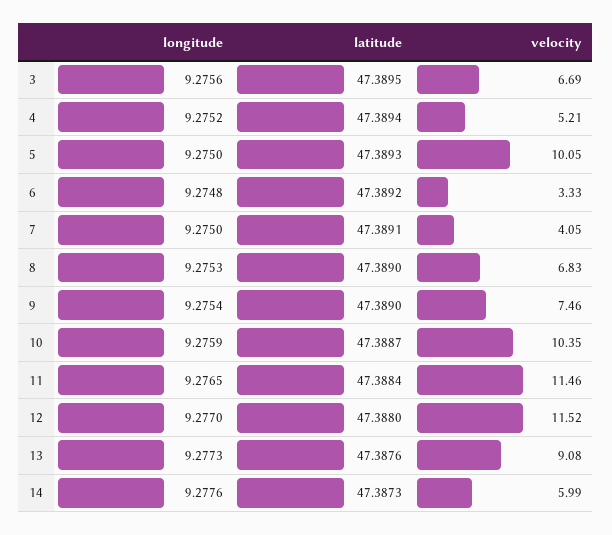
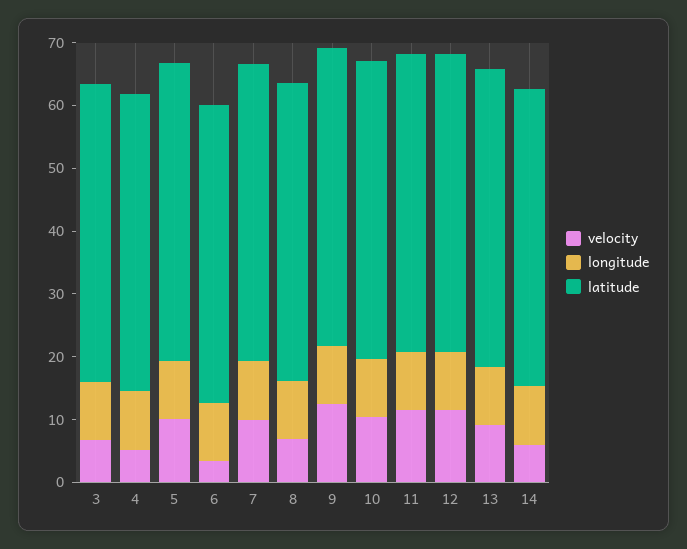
velocity, 7: 4.05 -> 10
velocity, 9: 7.46 -> 12

